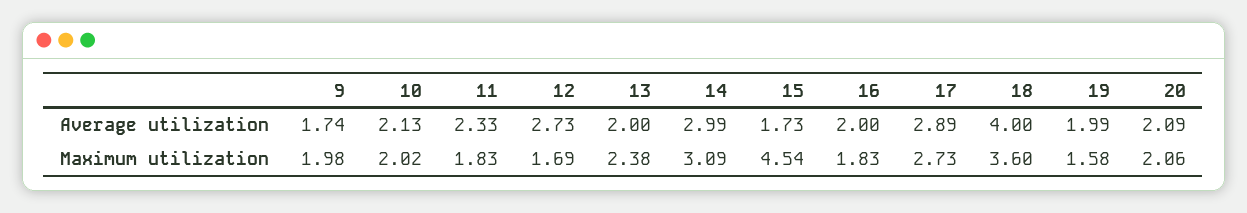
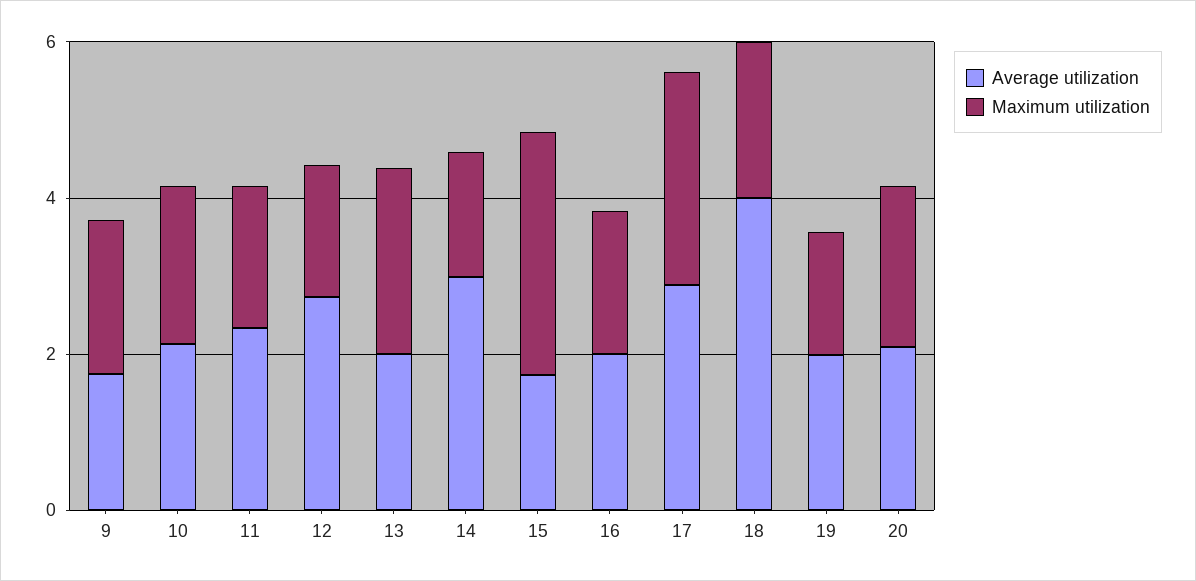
Maximum utilization, 14: 3.09 -> 1.5
Maximum utilization, 15: 4.54 -> 3
Maximum utilization, 18: 3.6 -> 2

